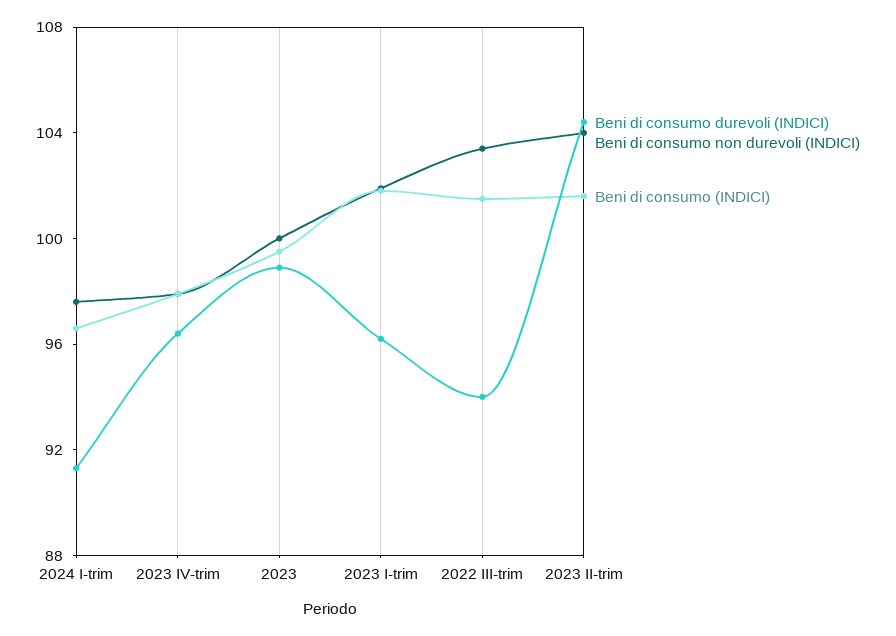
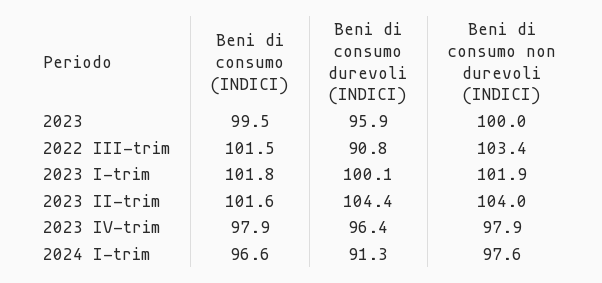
Beni di consumo durevoli (INDICI), 2023: 99 -> 95.9
Beni di consumo durevoli (INDICI), 2023 I-trim: 96 -> 100.1
Beni di consumo durevoli (INDICI), 2022 III-trim: 94 -> 90.8

